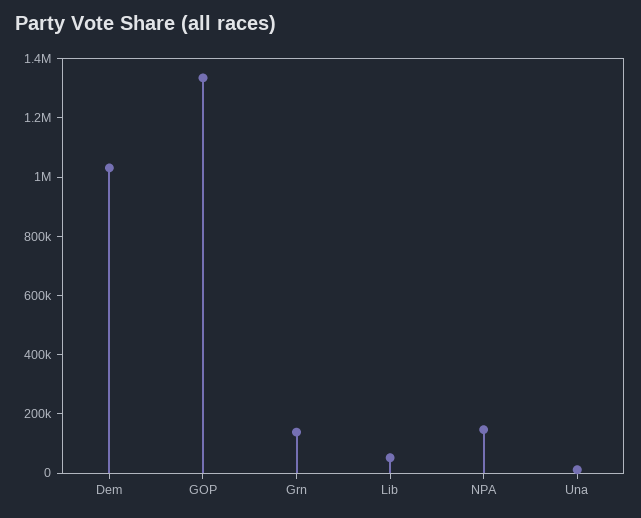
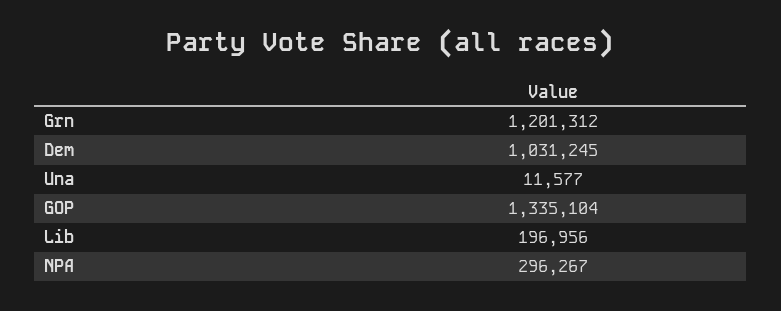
Grn: 150000 -> 1201312
Lib: 50000 -> 196956
NPA: 150000 -> 296267

